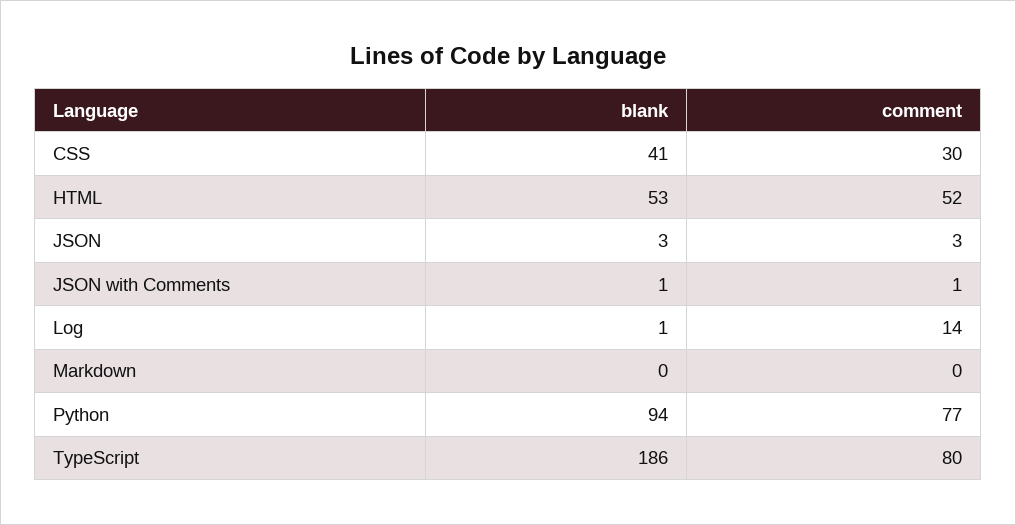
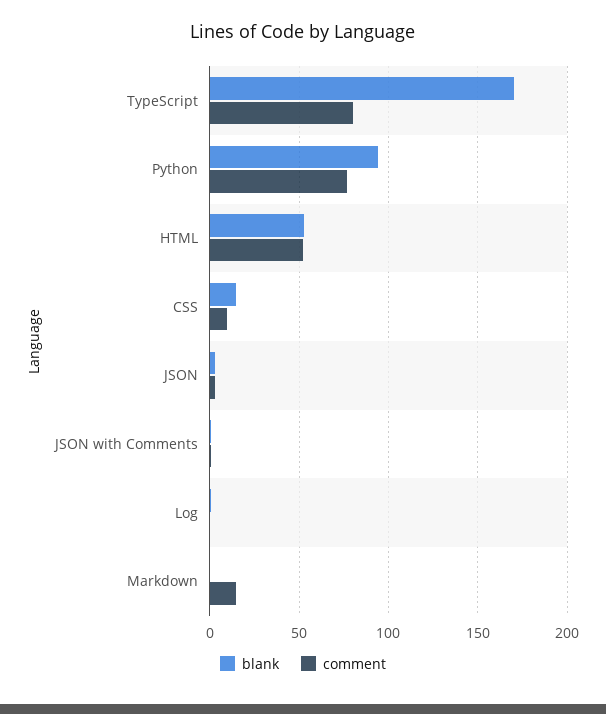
blank, CSS: 41 -> 15
comment, CSS: 30 -> 10
comment, Log: 14 -> 0
comment, Markdown: 0 -> 15
blank, TypeScript: 186 -> 170

